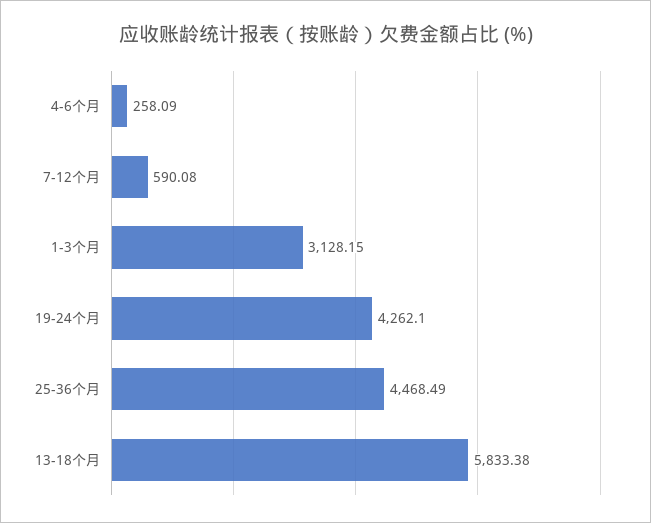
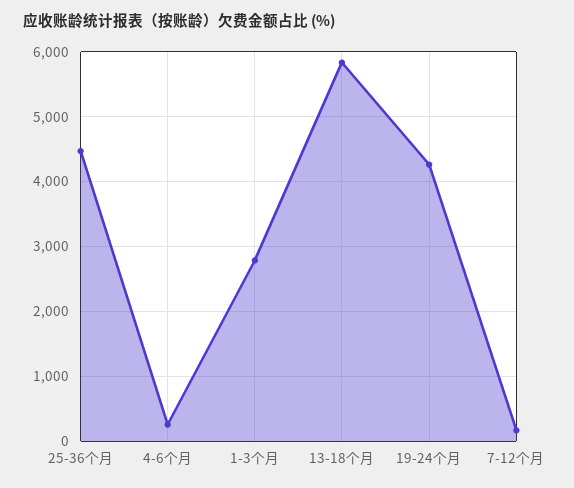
7-12个月: 590.08 -> 200
1-3个月: 3128.15 -> 2800

